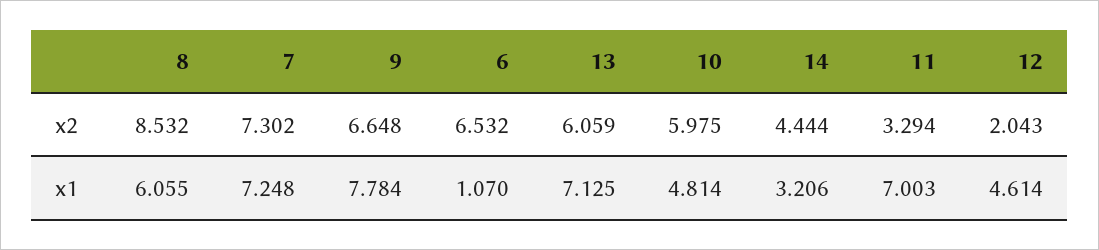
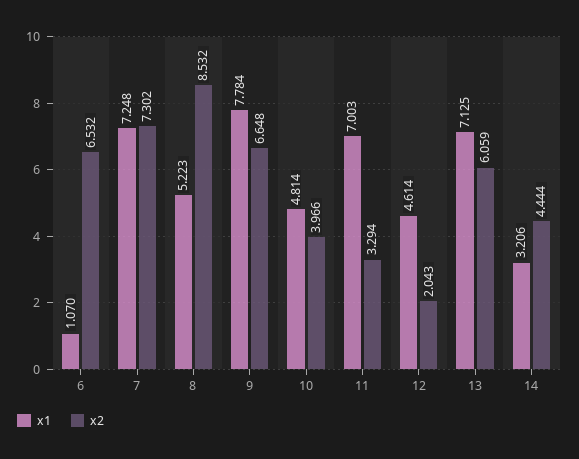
x2, 10: 5.975 -> 3.966
x1, 8: 6.055 -> 5.223

